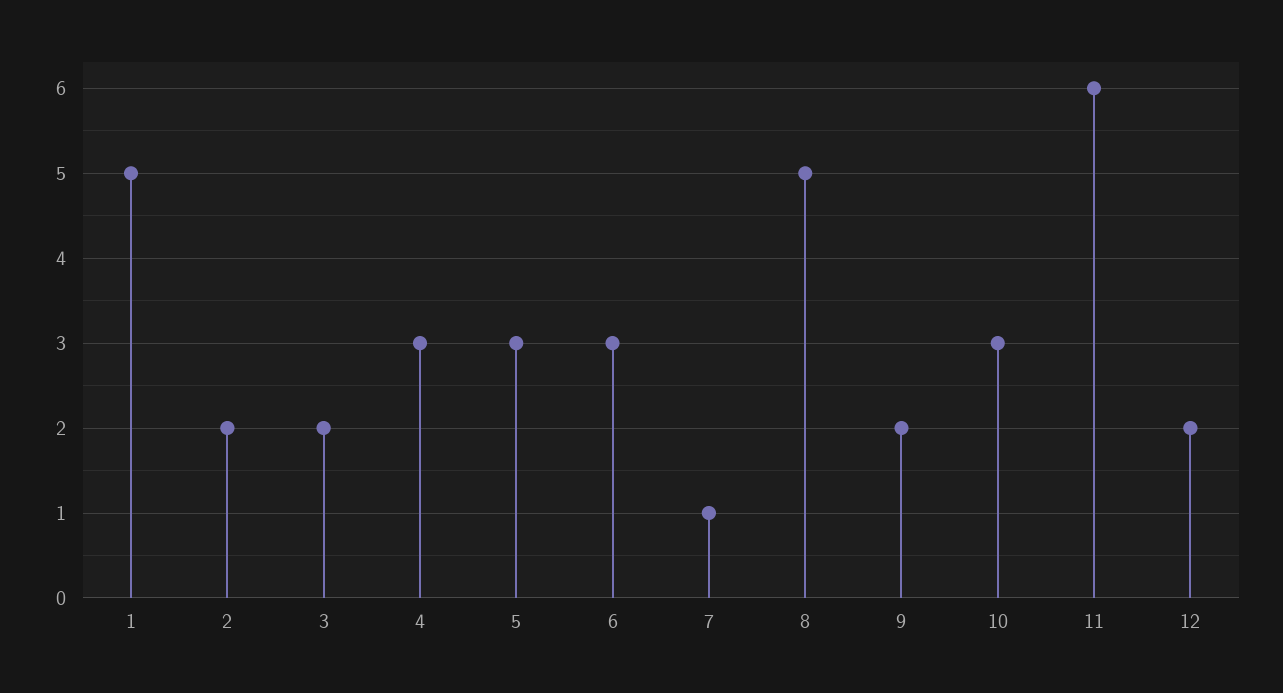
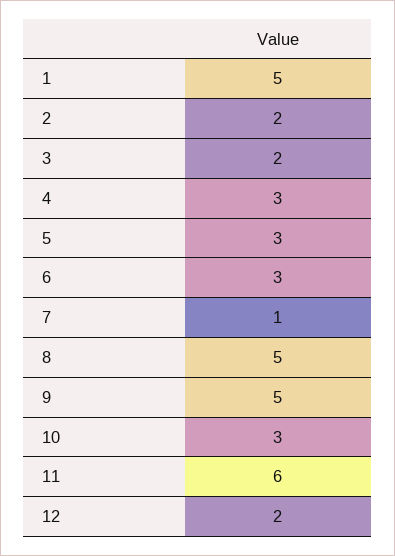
9: 2 -> 5

